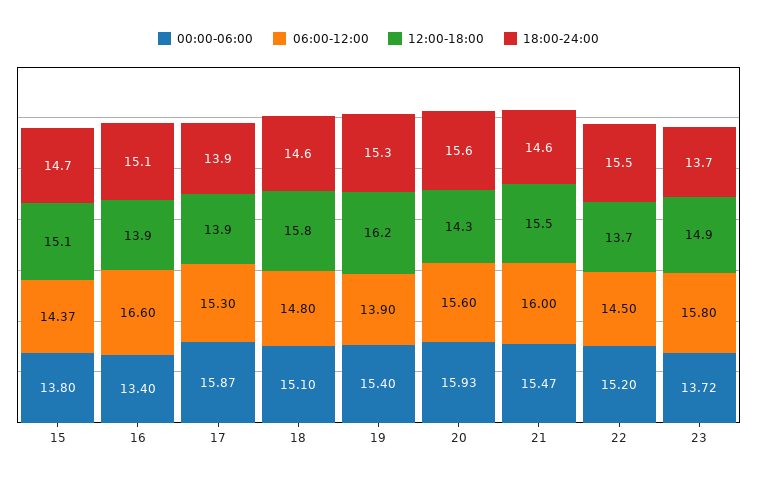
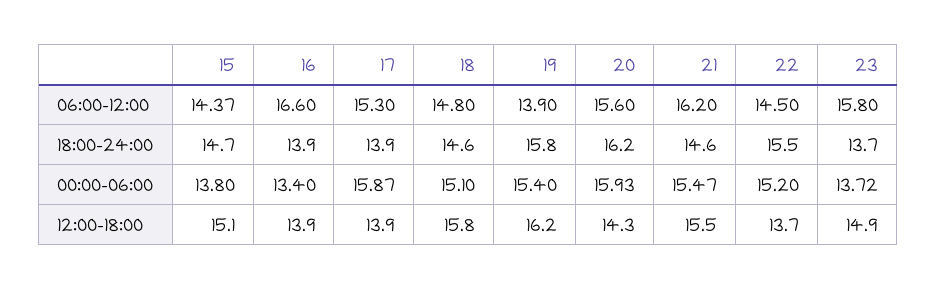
18:00-24:00, 16: 15.1 -> 13.9
18:00-24:00, 19: 15.3 -> 15.8
18:00-24:00, 20: 15.6 -> 16.2
06:00-12:00, 21: 16 -> 16.2

